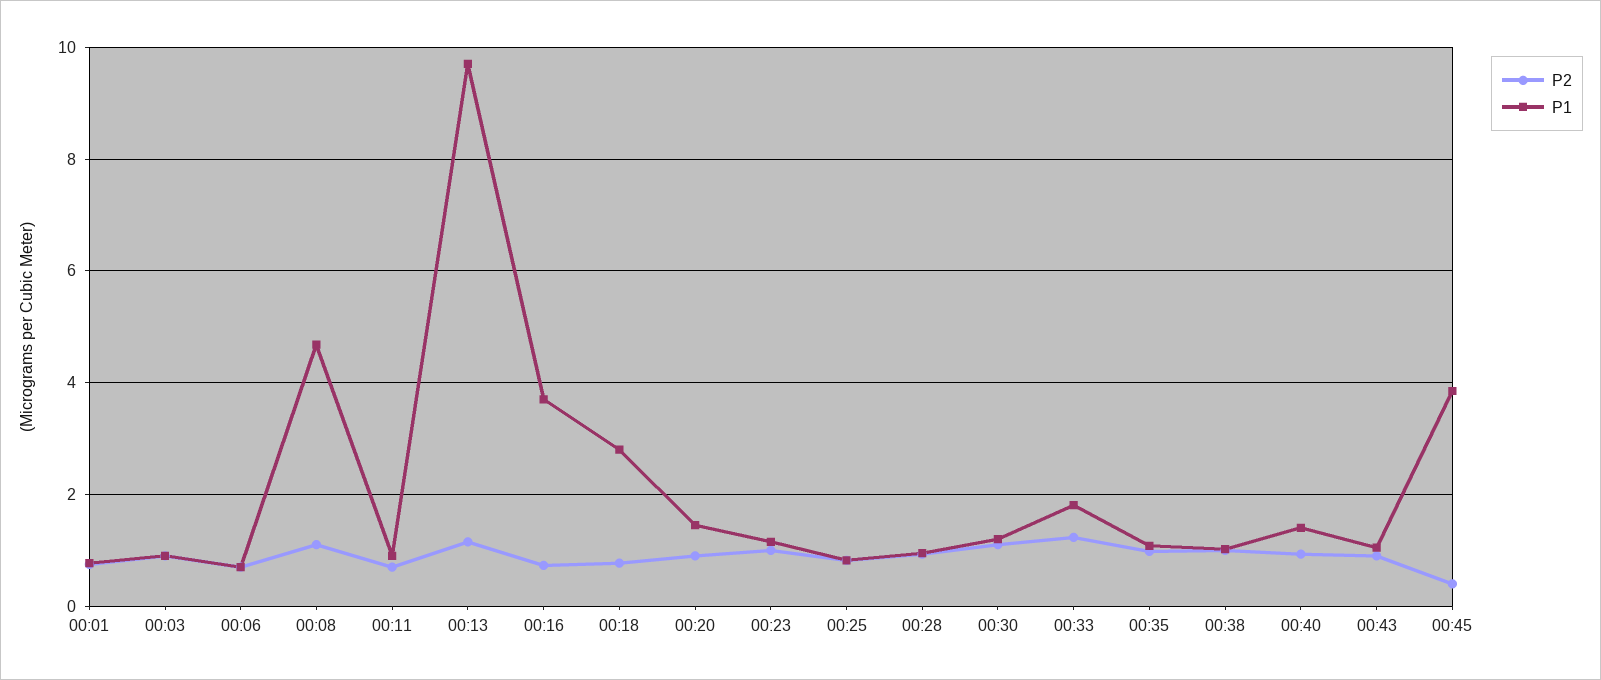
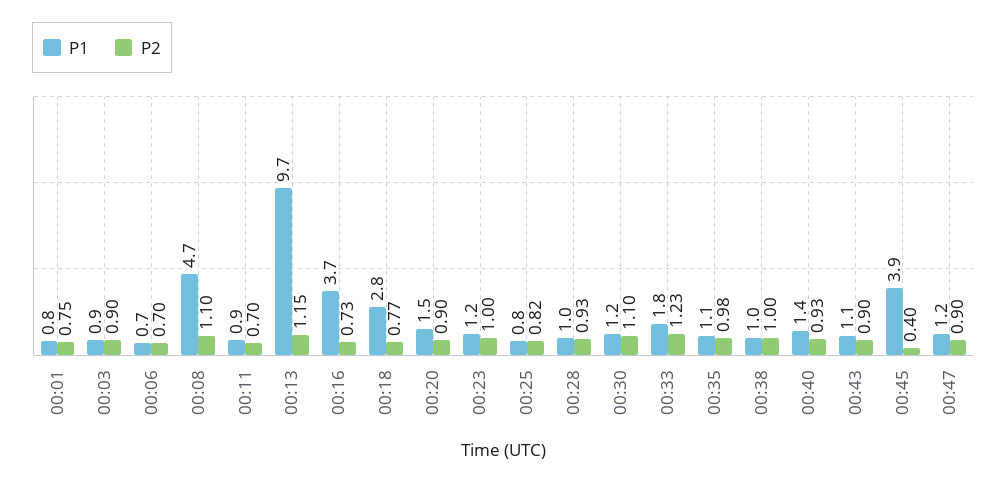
P1, 00:47: none -> 1.2
P2, 00:47: none -> 0.9

